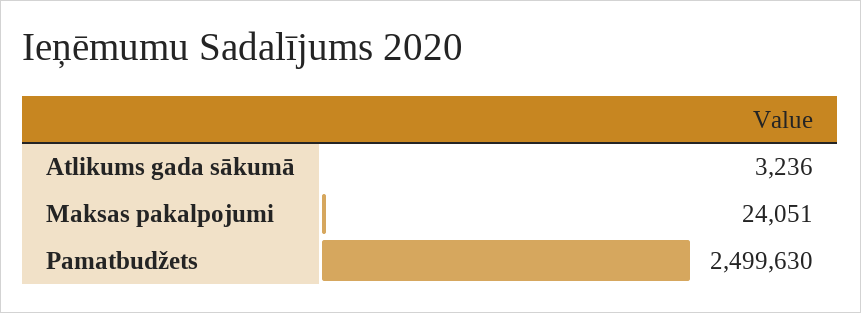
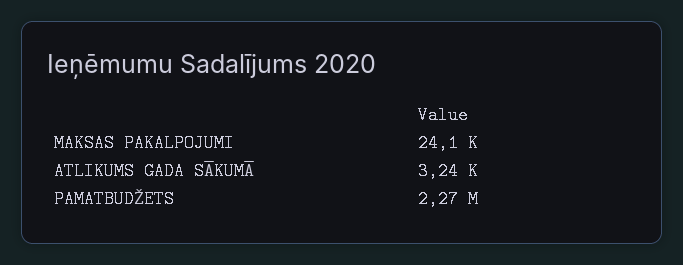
Pamatbudžets: 2499630 -> 2270000

